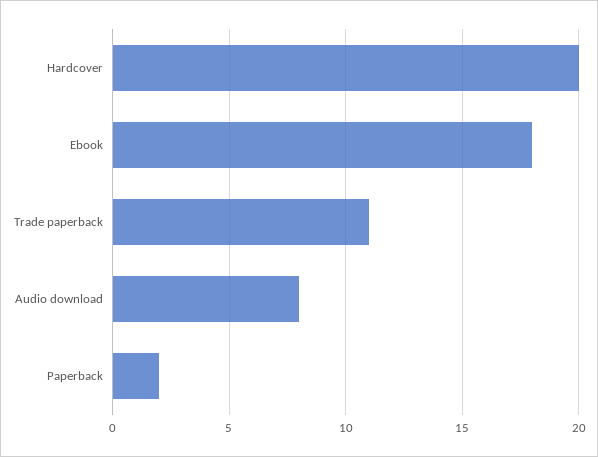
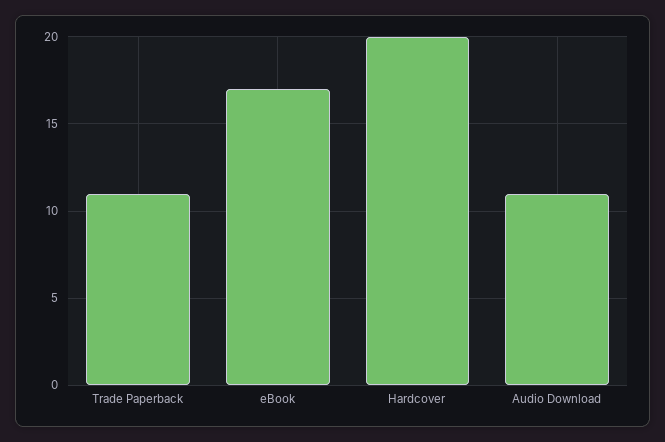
Ebook: 18 -> 17
Audio download: 8 -> 11
Paperback: 2 -> none

